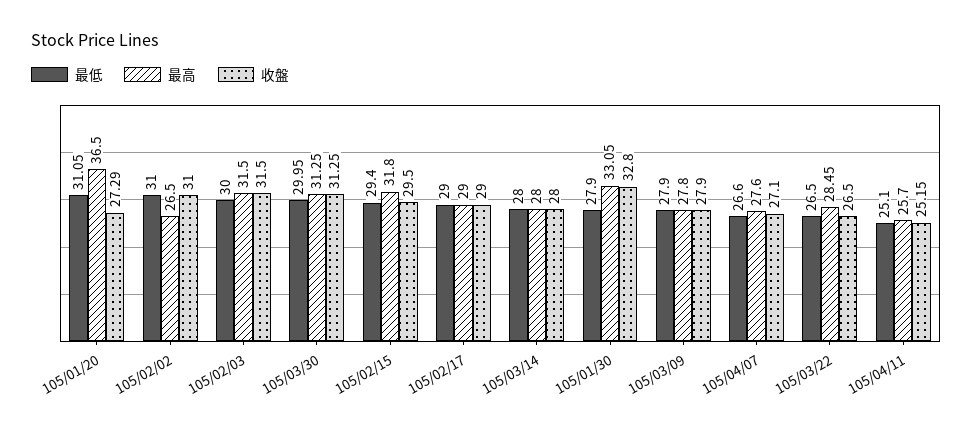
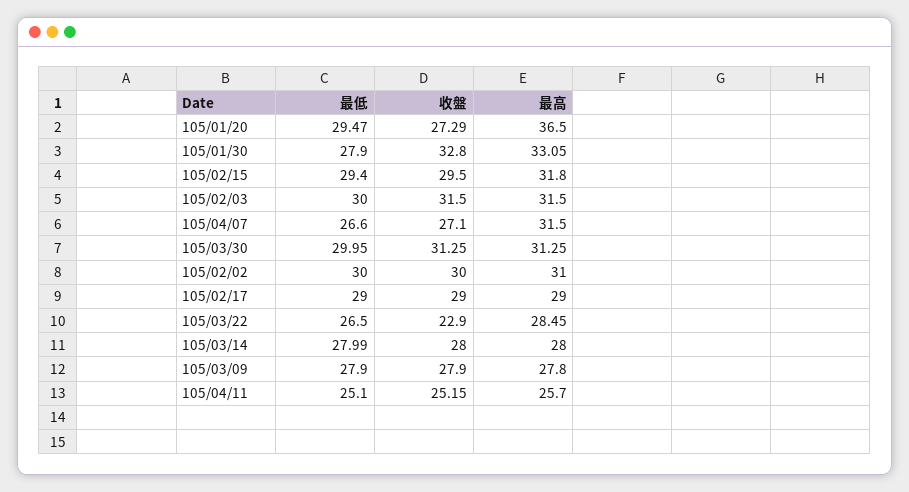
最低, 105/01/20: 31.05 -> 29.47
最低, 105/02/02: 31 -> 30
最高, 105/02/02: 26.5 -> 31
收盤, 105/02/02: 31 -> 30
最低, 105/03/14: 28 -> 27.99
最高, 105/04/07: 27.6 -> 31.5
收盤, 105/03/22: 26.5 -> 22.9

